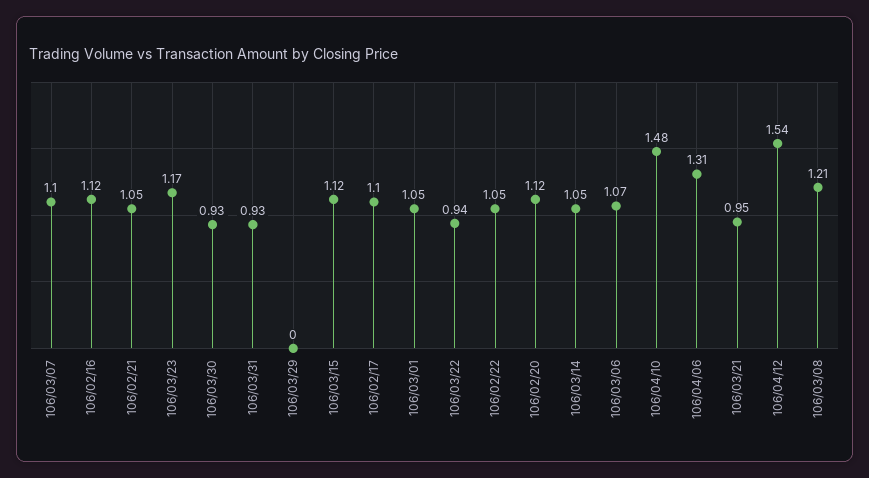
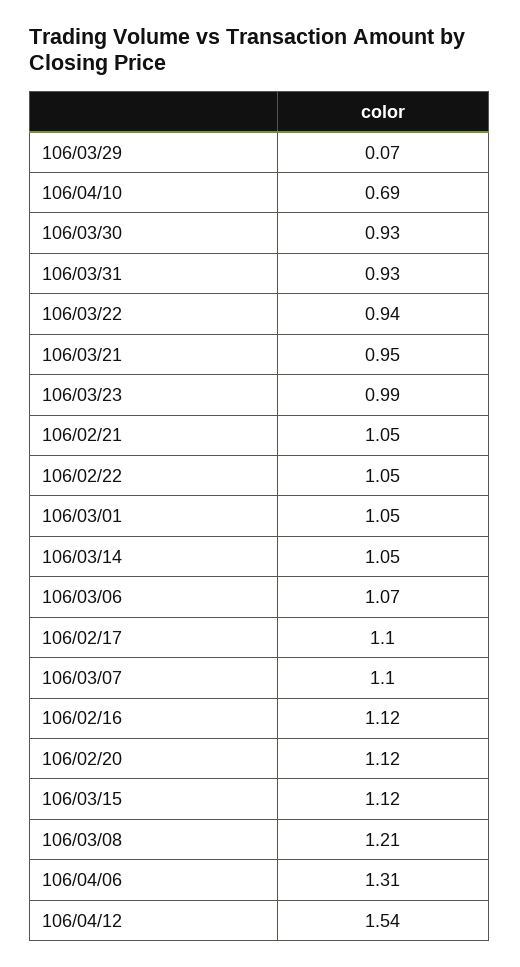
106/03/23: 1.17 -> 0.99
106/03/29: 0 -> 0.07
106/04/10: 1.48 -> 0.69

